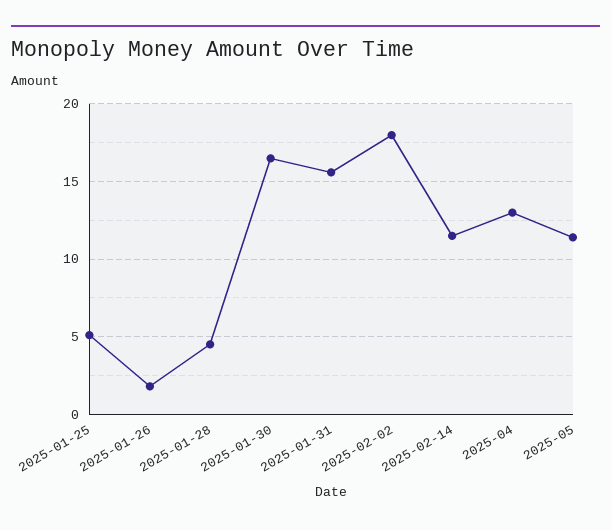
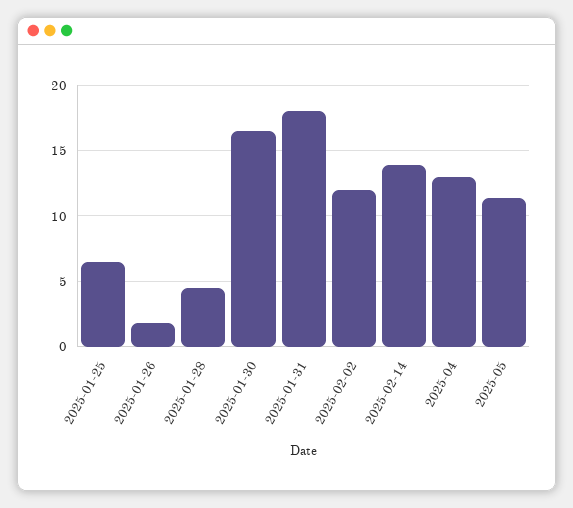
2025-01-25: 5 -> 6.5
2025-01-31: 15.5 -> 18
2025-02-02: 18 -> 12
2025-02-14: 11.5 -> 14

